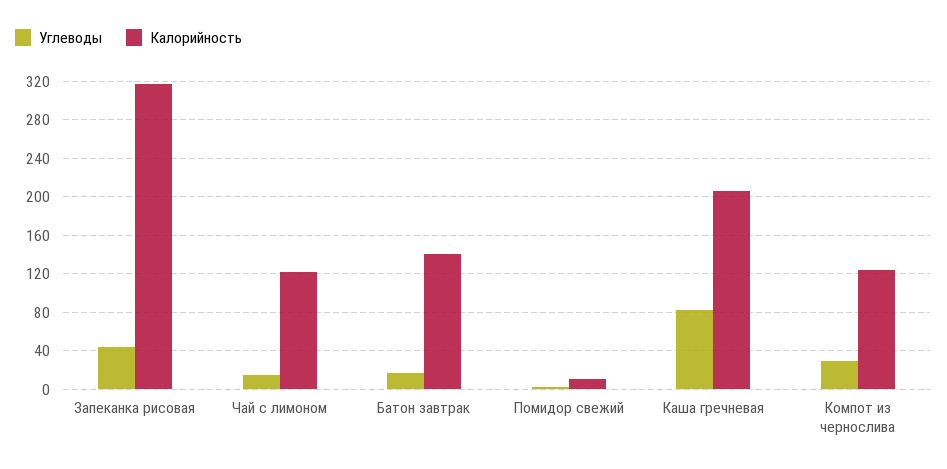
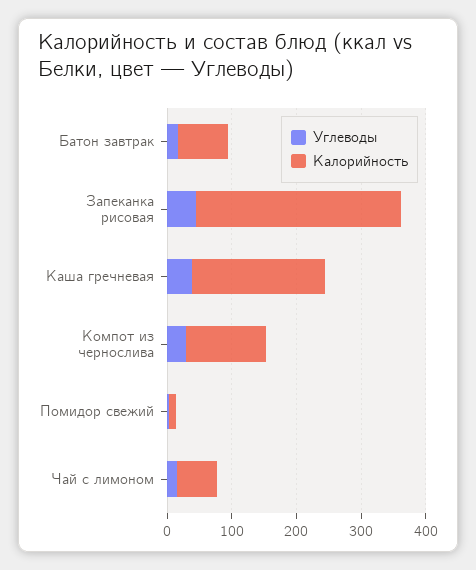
Калорийность, Чай с лимоном: 120 -> 60
Калорийность, Батон завтрак: 140 -> 80
Углеводы, Каша гречневая: 80 -> 40

